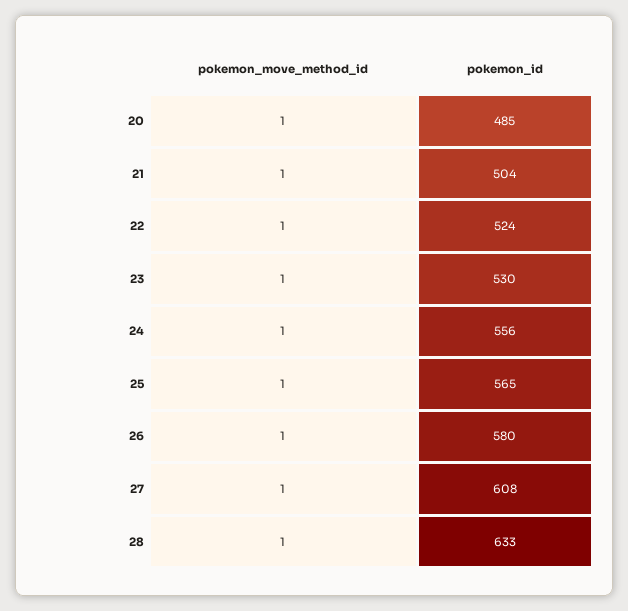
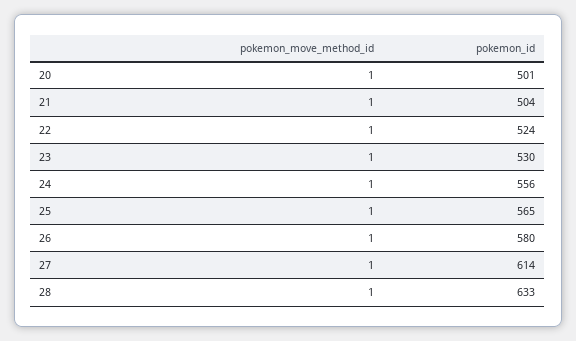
pokemon_id, 20: 485 -> 501
pokemon_id, 27: 608 -> 614

